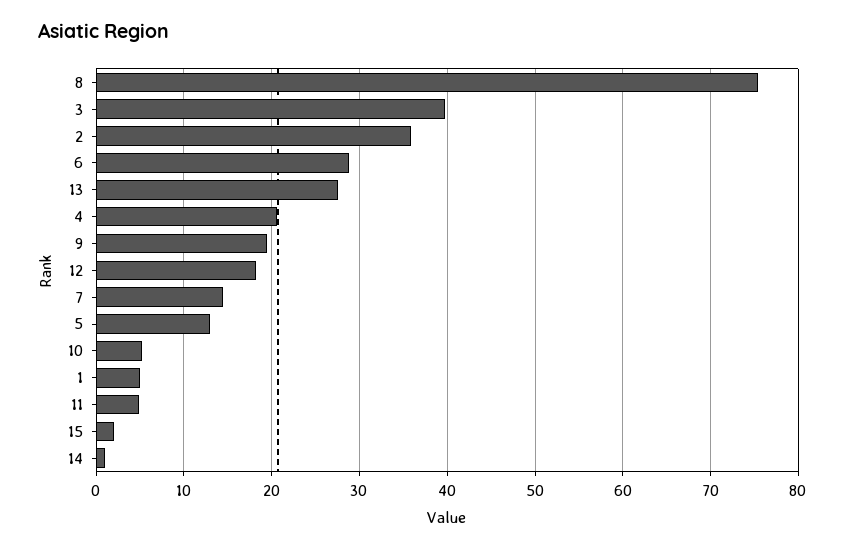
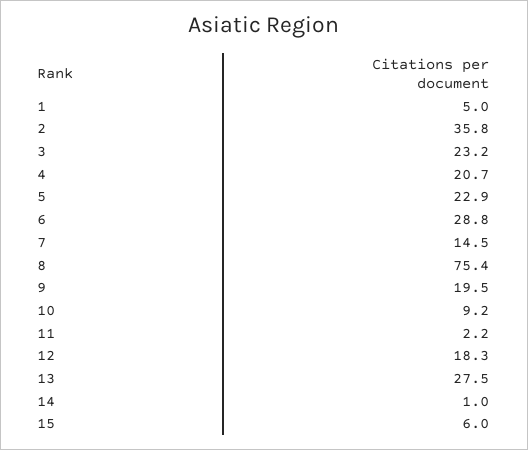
3: 40 -> 23.2
5: 13 -> 22.9
10: 5 -> 9.2
11: 5 -> 2.2
15: 2 -> 6

